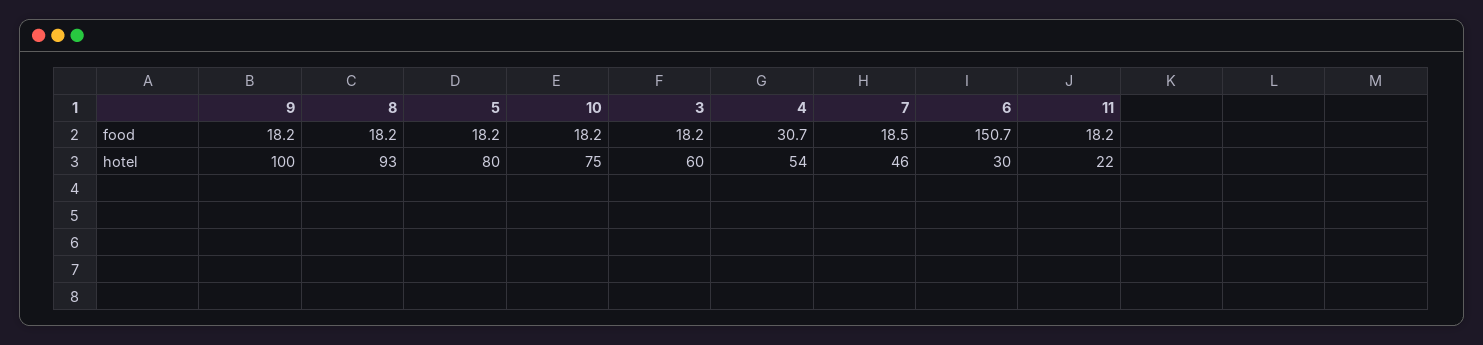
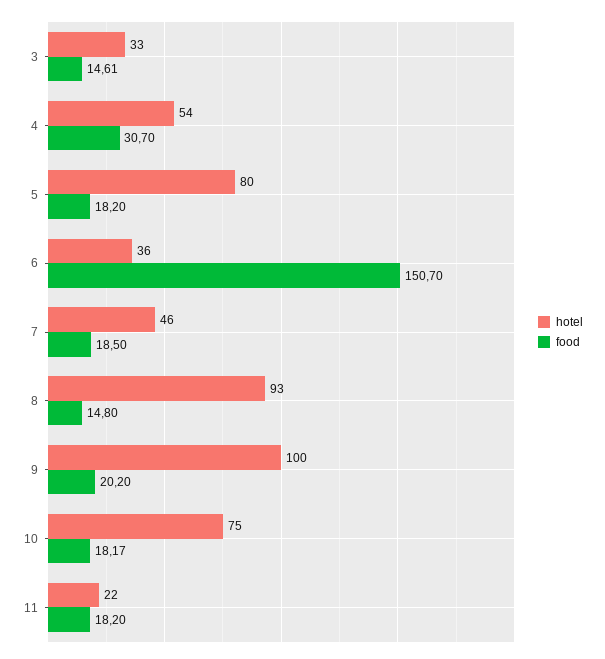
food, 9: 18.2 -> 20.2
food, 8: 18.2 -> 14.8
food, 10: 18.2 -> 18.17
food, 3: 18.2 -> 14.61
hotel, 3: 60 -> 33
hotel, 6: 30 -> 36

